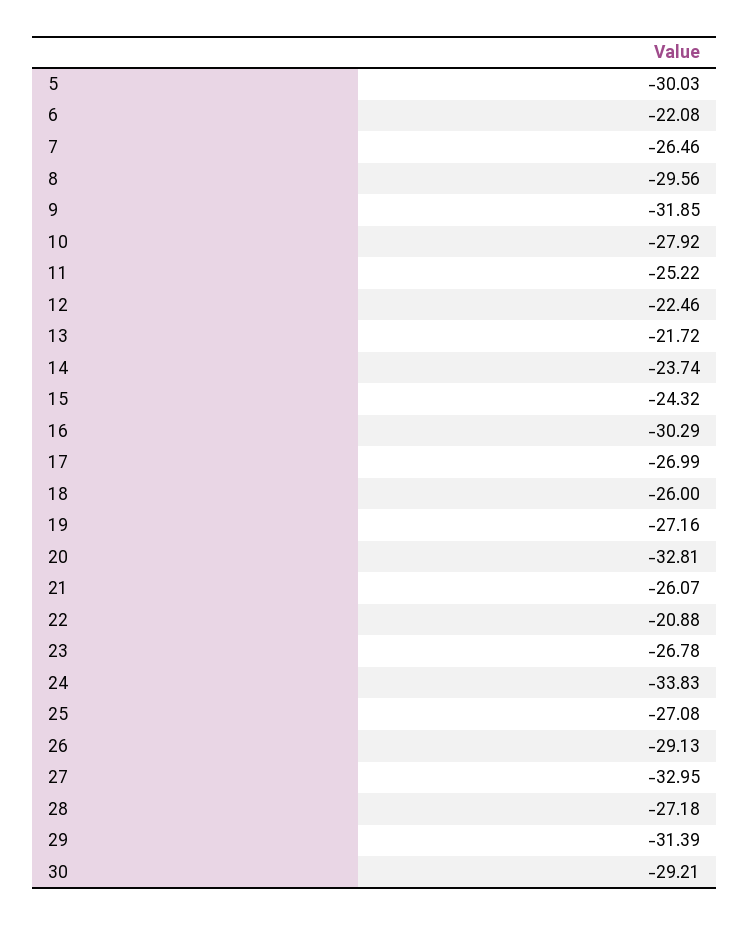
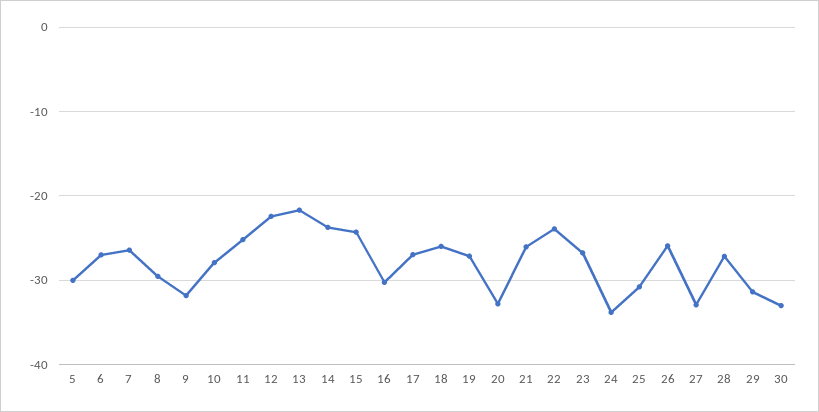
6: -22.08 -> -27
22: -20.88 -> -24
25: -27.08 -> -31
26: -29.13 -> -26
30: -29.21 -> -33

